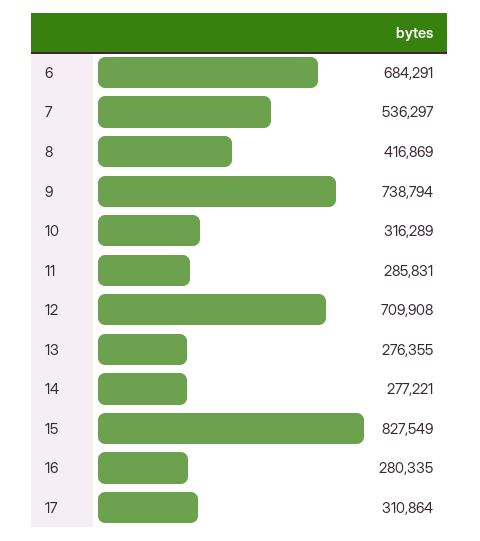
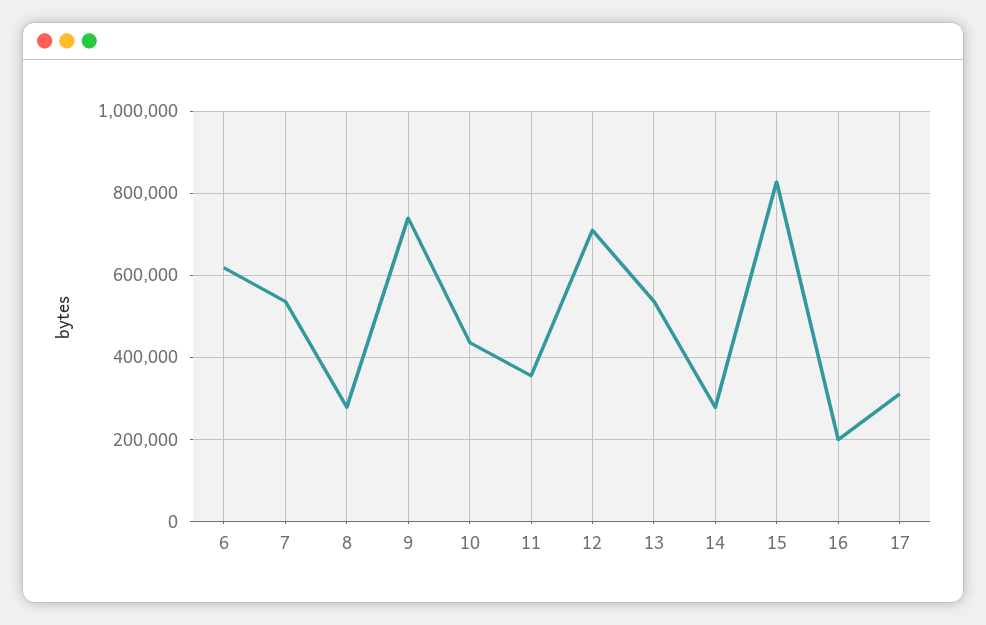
6: 684291 -> 620000
8: 416869 -> 280000
10: 316289 -> 440000
11: 285831 -> 360000
13: 276355 -> 540000
16: 280335 -> 200000

